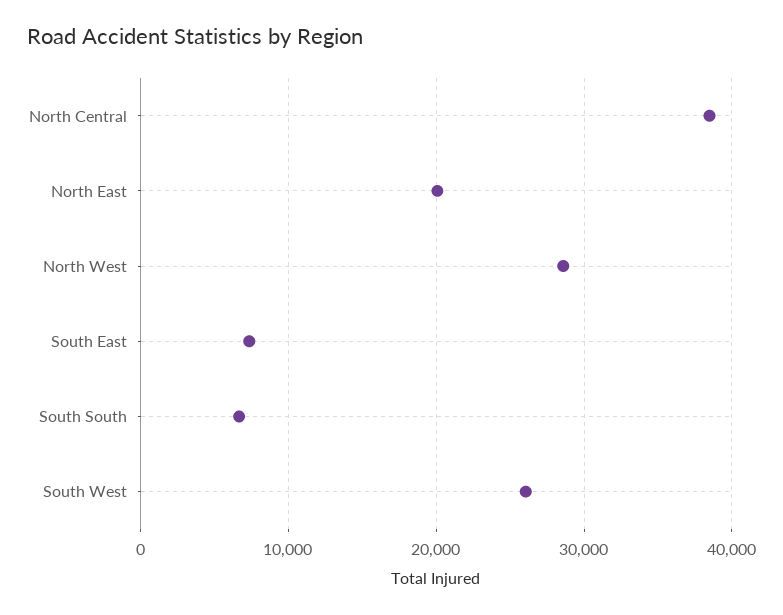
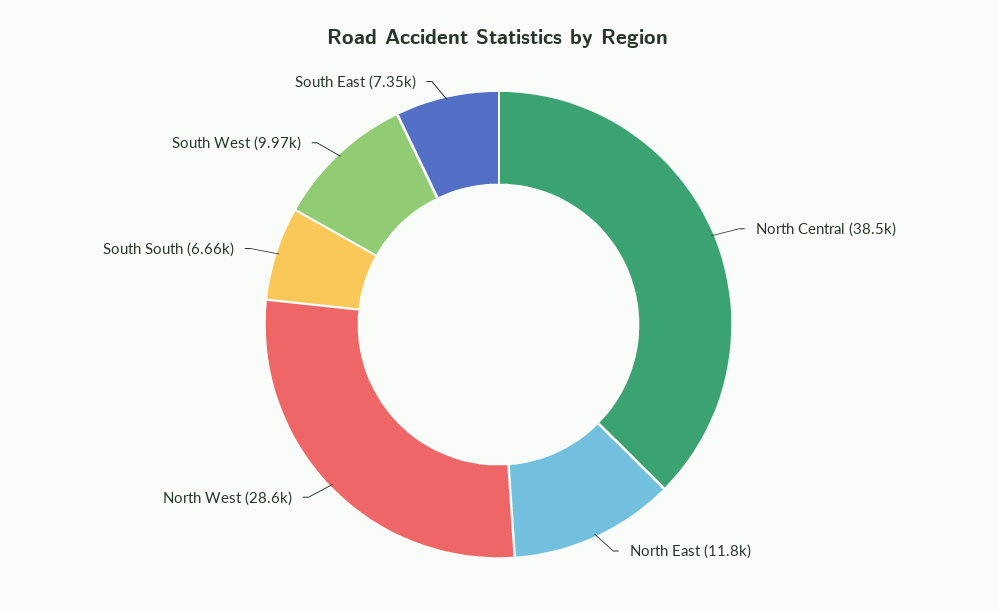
North East: 20000 -> 11800
South West: 26000 -> 9970

